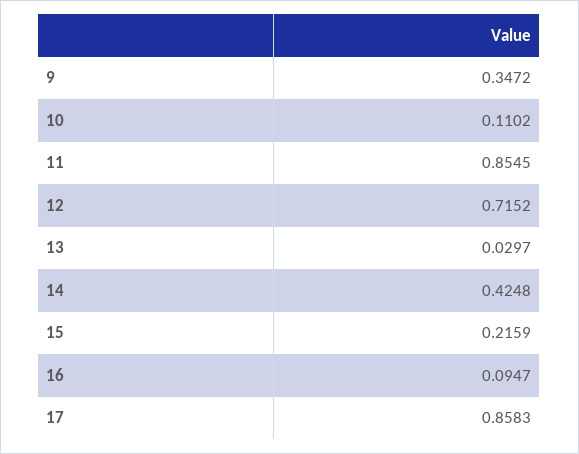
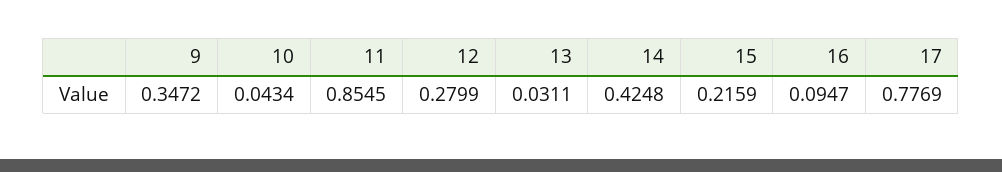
10: 0.1102 -> 0.0434
12: 0.7152 -> 0.2799
13: 0.0297 -> 0.0311
17: 0.8583 -> 0.7769

